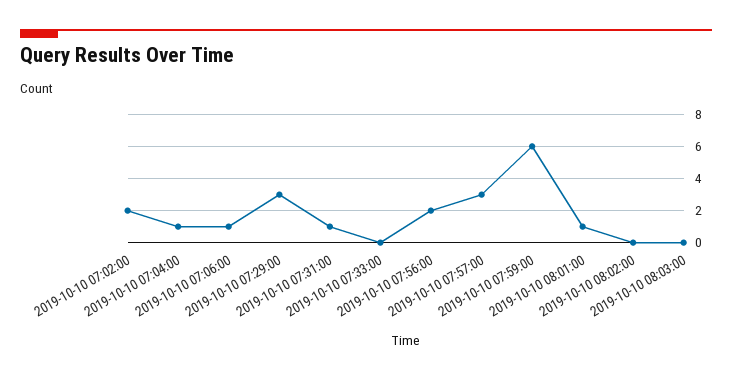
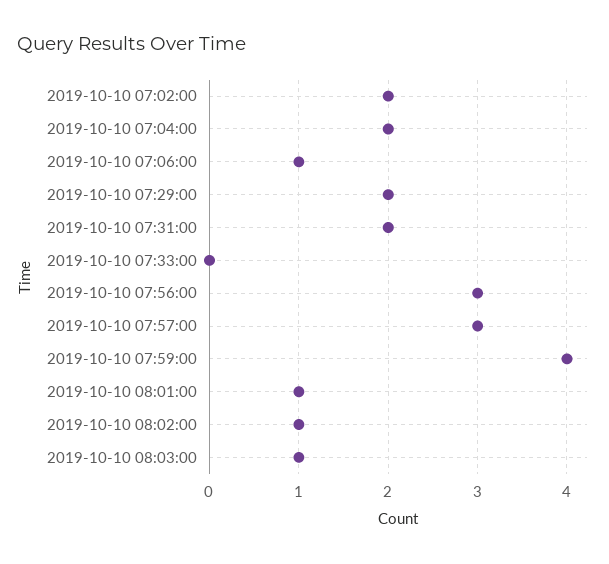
2019-10-10 07:04:00: 1 -> 2
2019-10-10 07:29:00: 3 -> 2
2019-10-10 07:31:00: 1 -> 2
2019-10-10 07:56:00: 2 -> 3
2019-10-10 07:59:00: 6 -> 4
2019-10-10 08:02:00: 0 -> 1
2019-10-10 08:03:00: 0 -> 1

